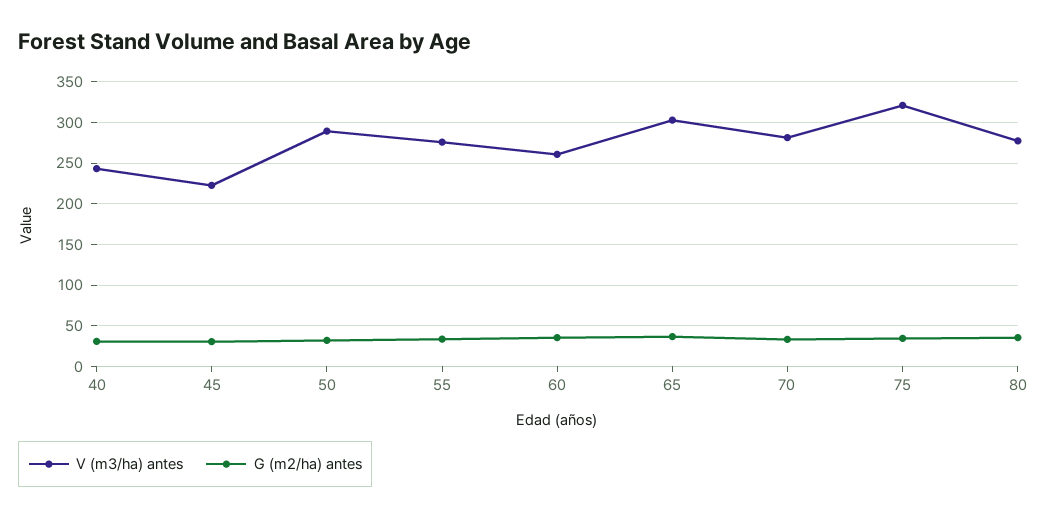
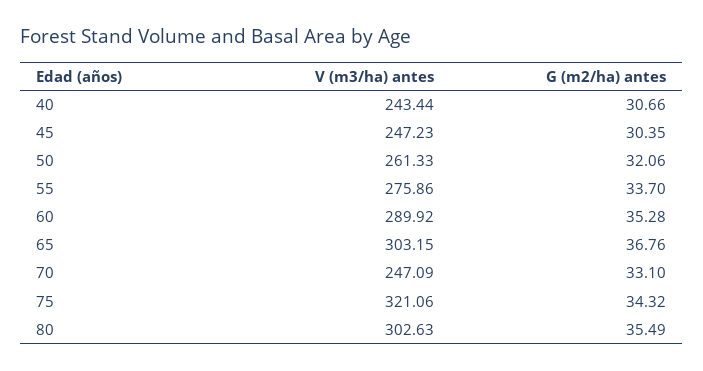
V (m3/ha) antes, 45: 220 -> 247.23
V (m3/ha) antes, 50: 290 -> 261.33
V (m3/ha) antes, 60: 260 -> 289.92
V (m3/ha) antes, 70: 280 -> 247.09
V (m3/ha) antes, 80: 280 -> 302.63

